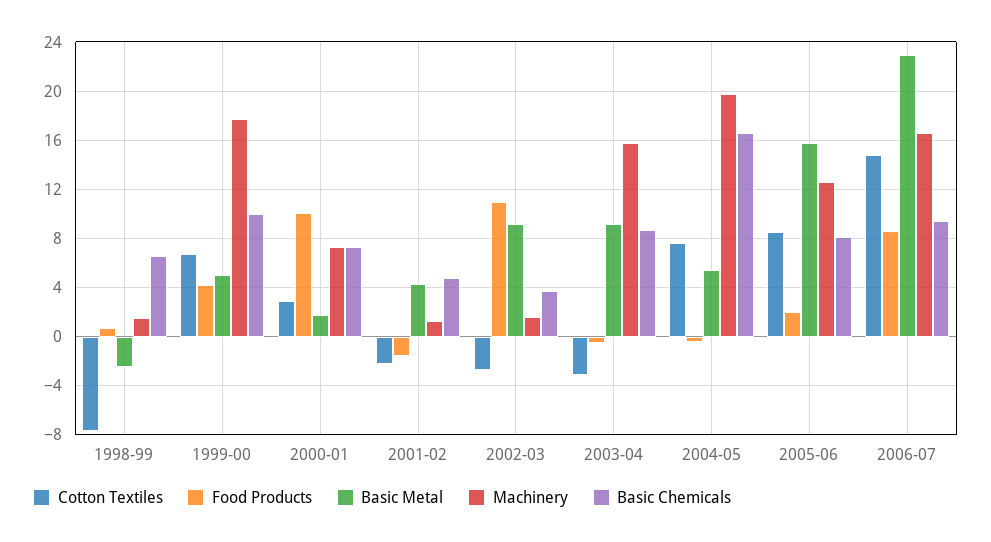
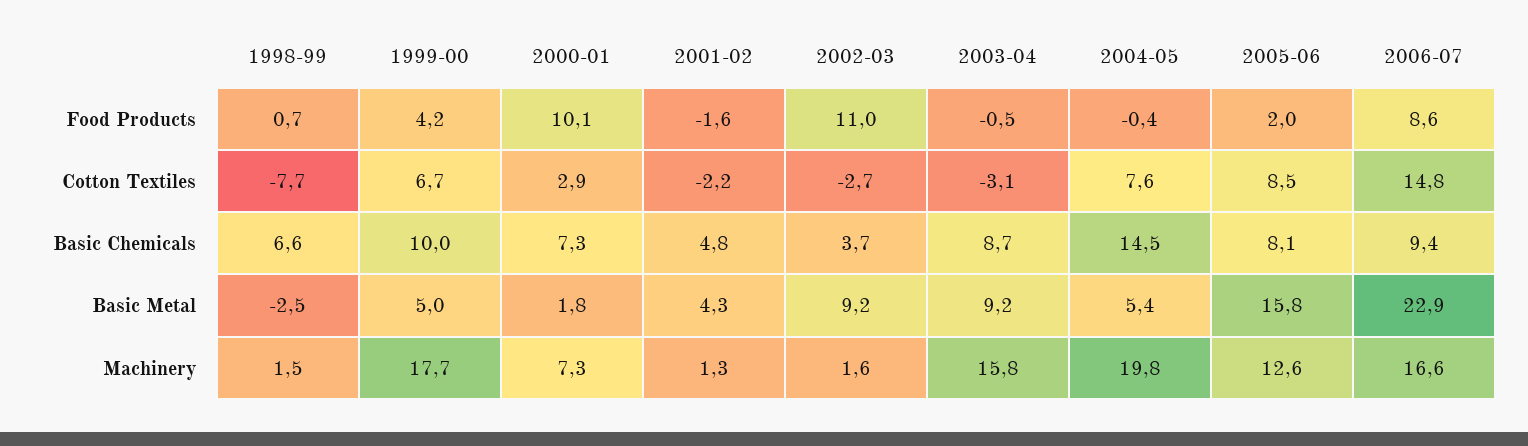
Basic Chemicals, 2004-05: 16.5 -> 14.5

